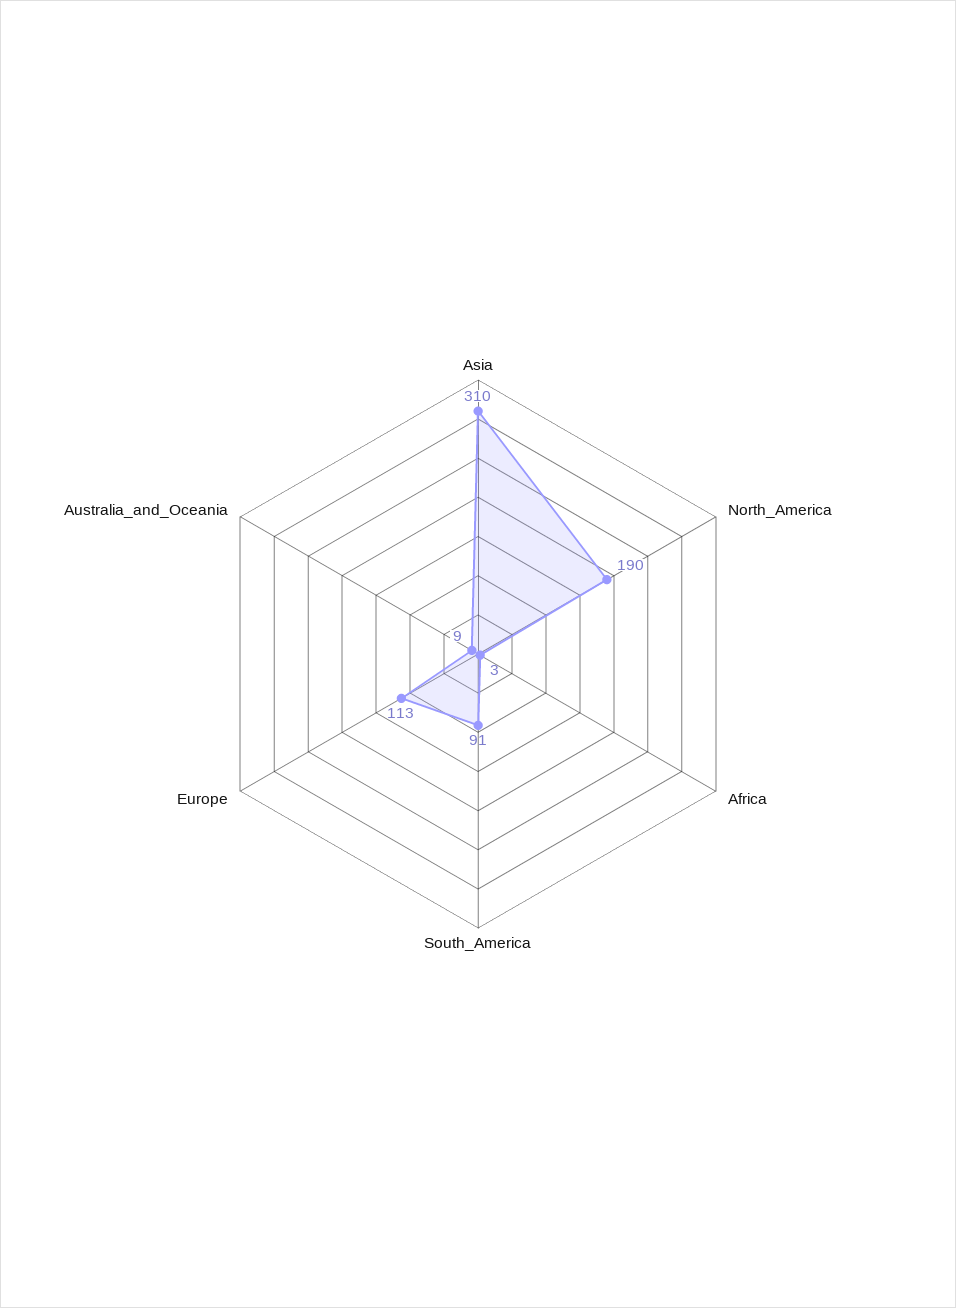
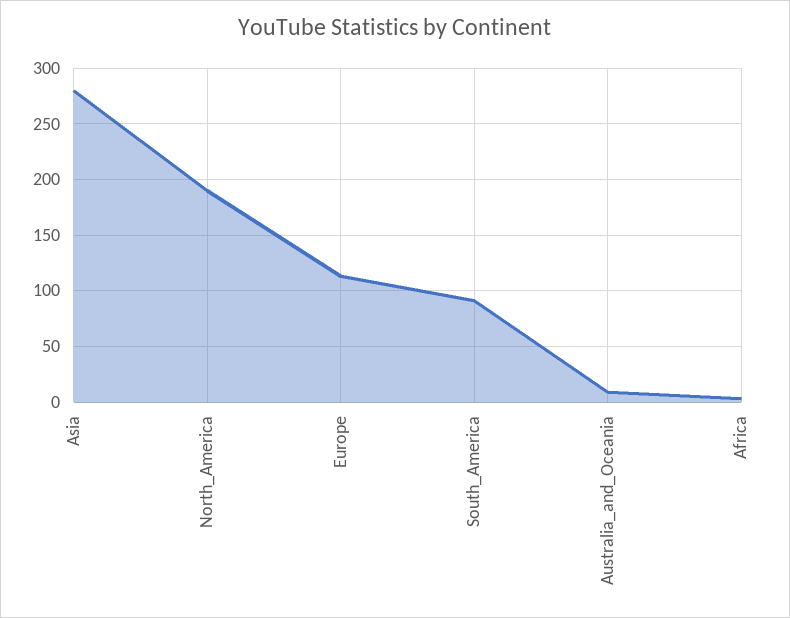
Asia: 310 -> 280

